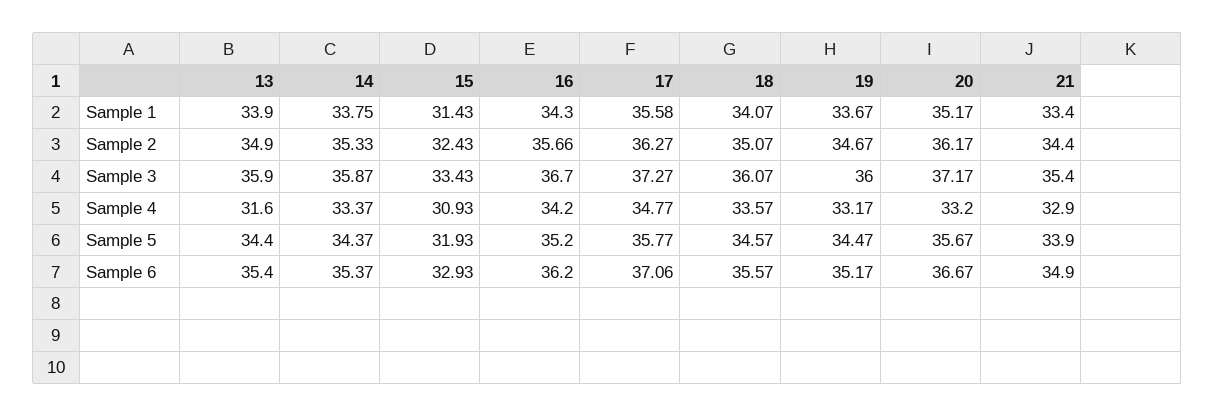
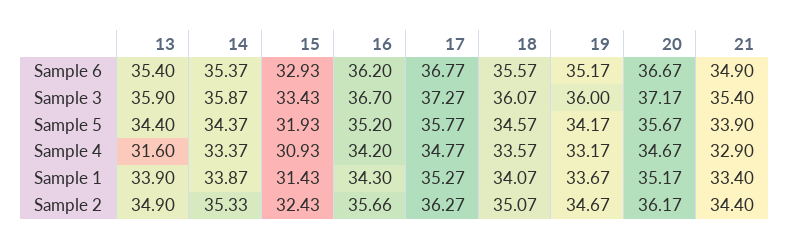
14, Sample 1: 33.75 -> 33.87
17, Sample 1: 35.58 -> 35.27
20, Sample 4: 33.2 -> 34.67
19, Sample 5: 34.47 -> 34.17
17, Sample 6: 37.06 -> 36.77

